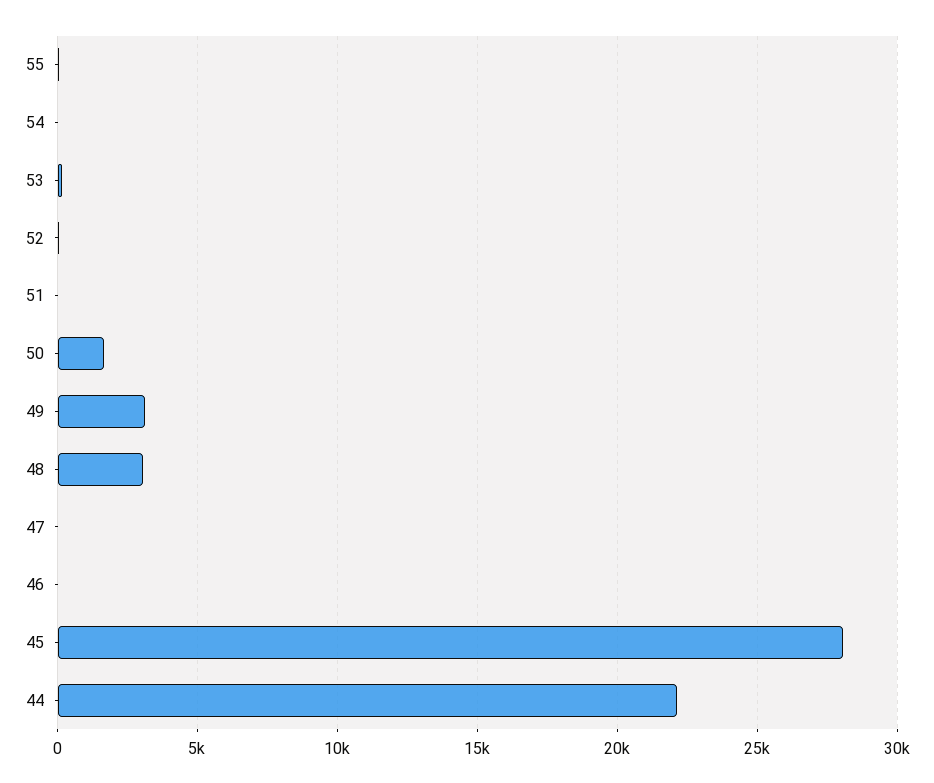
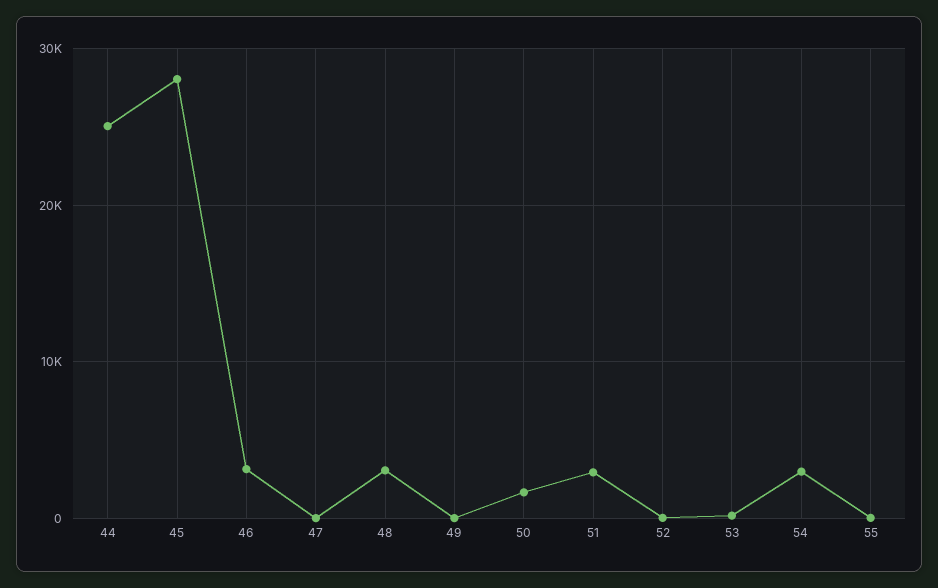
54: 0 -> 3000
51: 0 -> 3000
49: 3000 -> 0
46: 0 -> 3000
44: 22000 -> 25000

